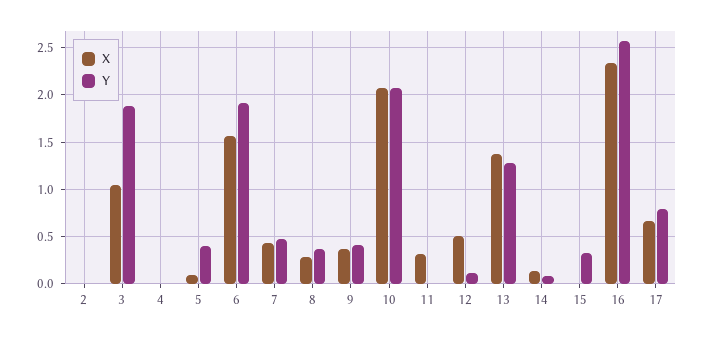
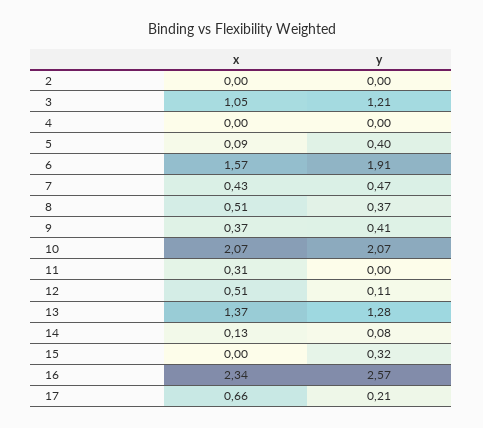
Y, 3: 1.9 -> 1.21
X, 8: 0.3 -> 0.51
Y, 17: 0.8 -> 0.21

